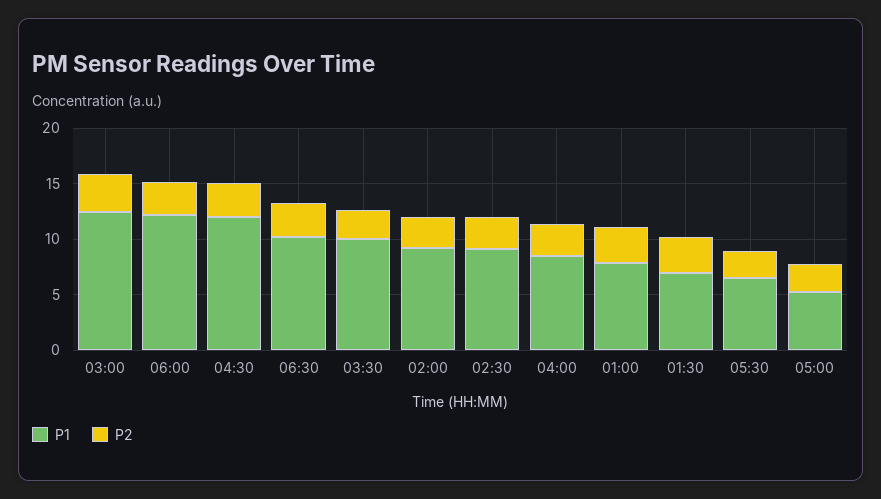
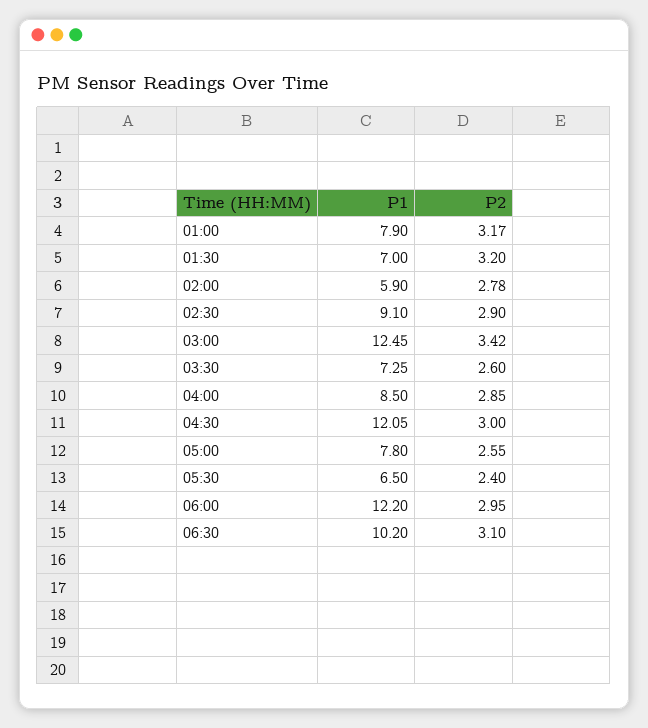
P1, 03:30: 10 -> 7.25
P1, 02:00: 9 -> 5.9
P1, 05:00: 5 -> 7.8

